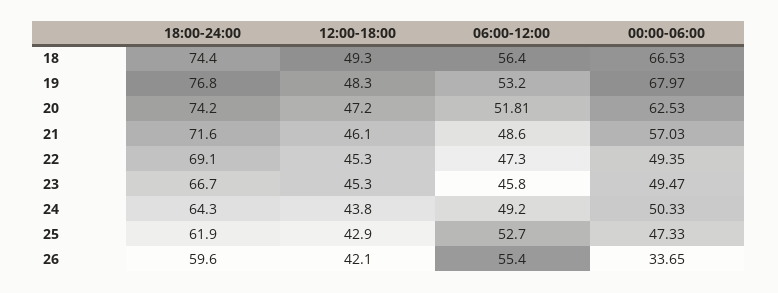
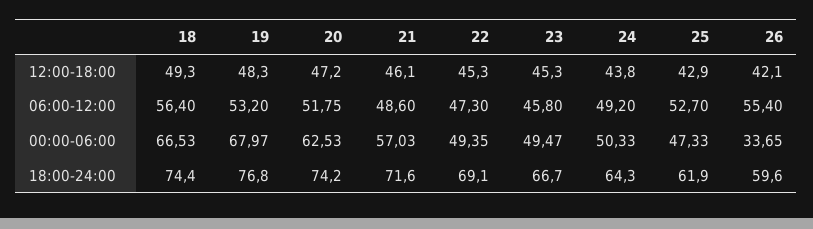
06:00-12:00, 20: 51.81 -> 51.75

